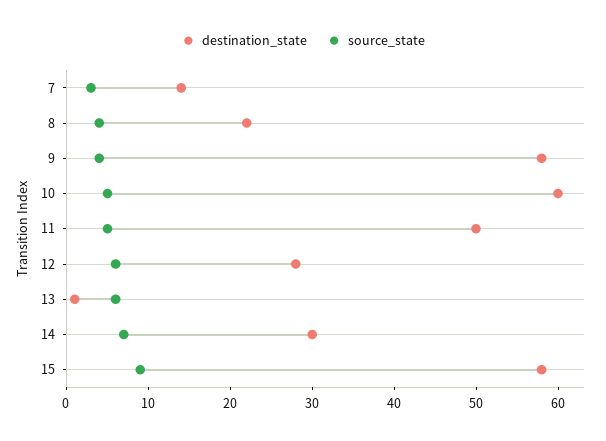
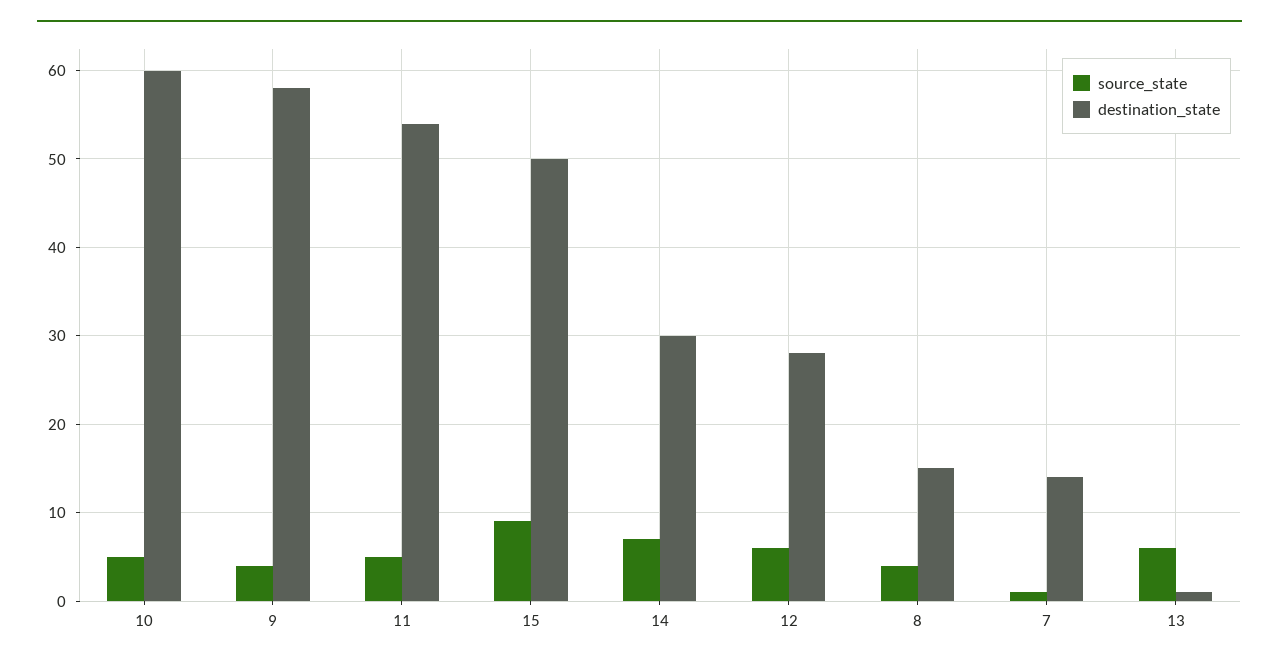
source_state, 7: 3 -> 1
destination_state, 8: 22 -> 15
destination_state, 11: 50 -> 54
destination_state, 15: 58 -> 50

